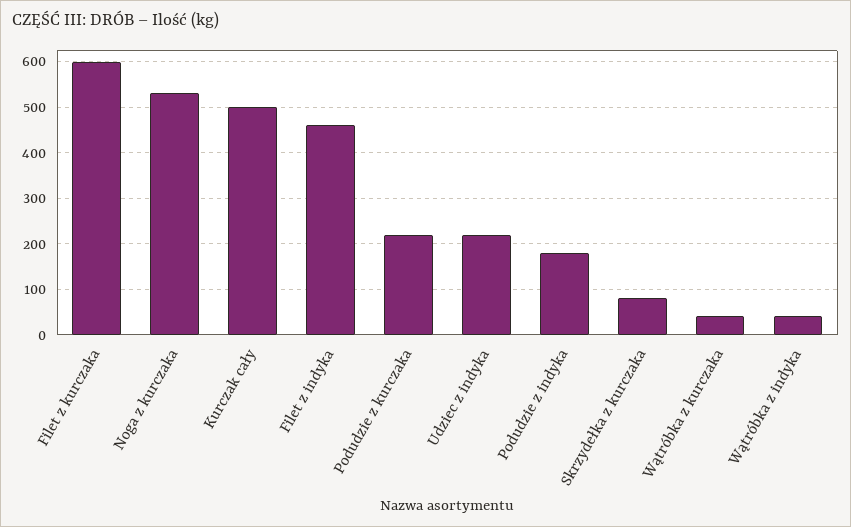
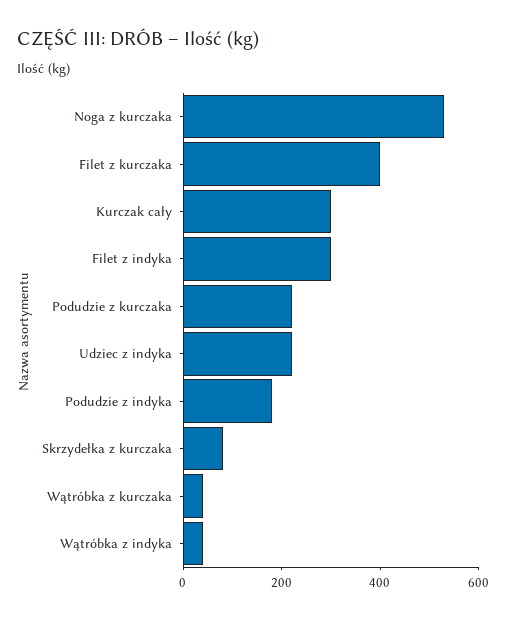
Filet z kurczaka: 600 -> 400
Kurczak cały: 500 -> 300
Filet z indyka: 460 -> 300

